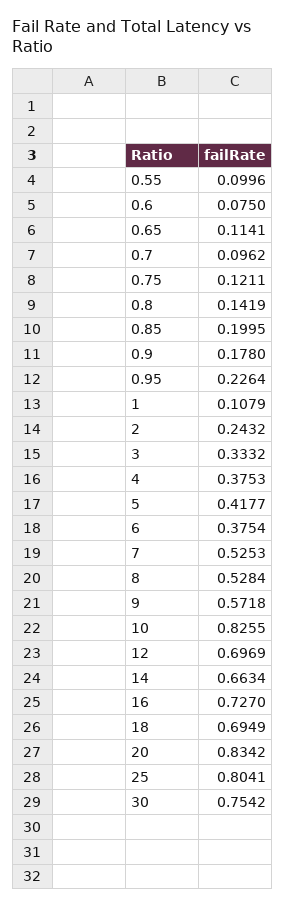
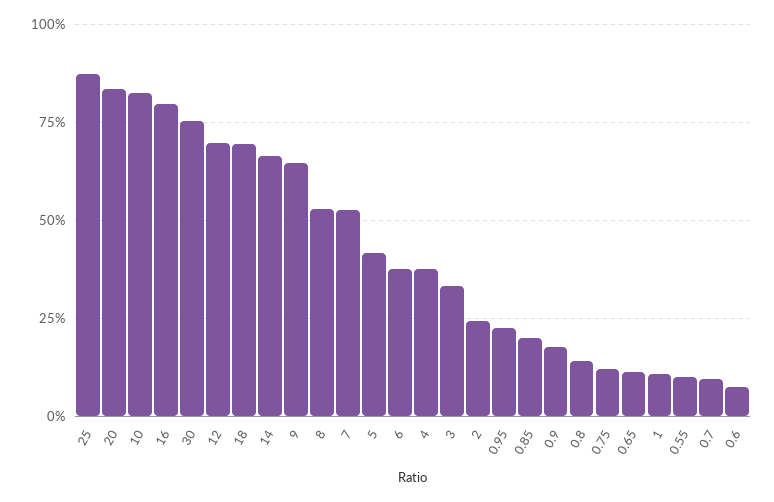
9: 0.5718 -> 0.65
16: 0.727 -> 0.8
25: 0.8041 -> 0.875

